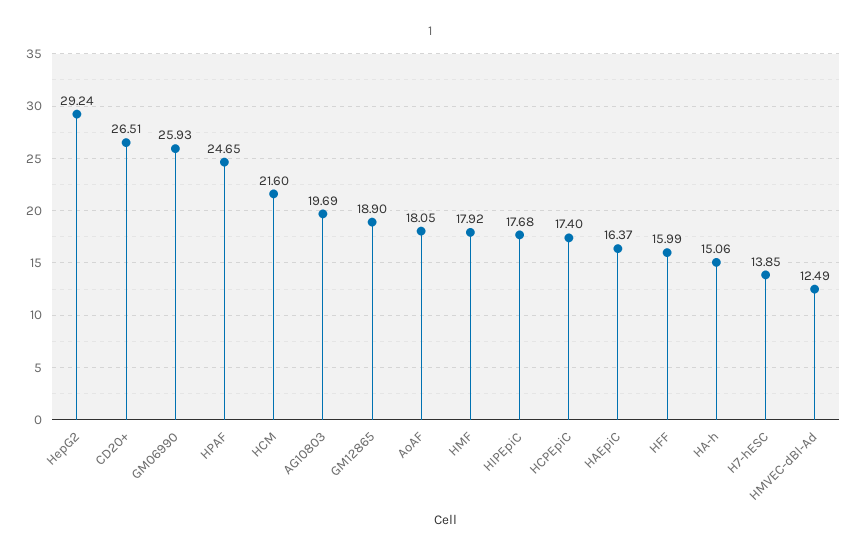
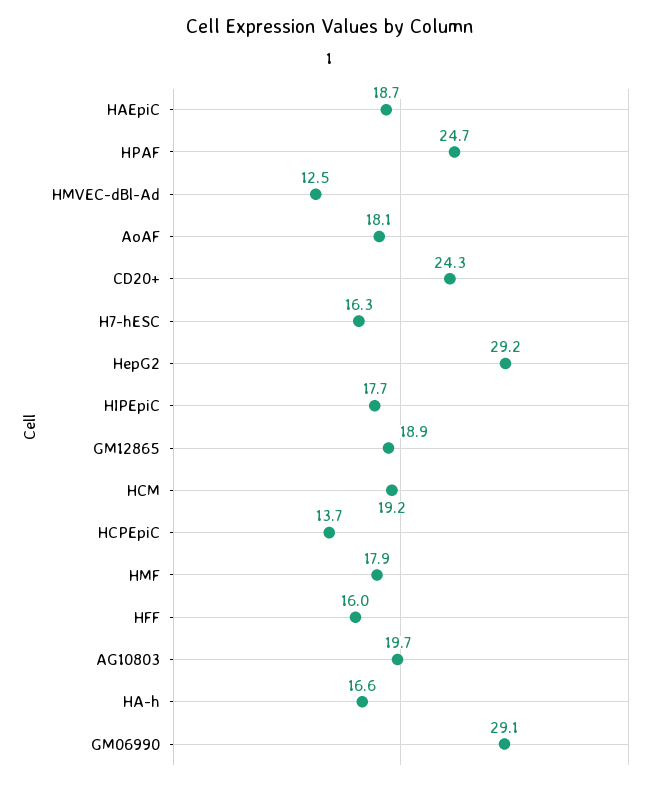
CD20+: 26.51 -> 24.3
GM06990: 25.93 -> 29.1
HCM: 21.6 -> 19.2
HCPEpiC: 17.4 -> 13.7
HAEpiC: 16.37 -> 18.7
HA-h: 15.06 -> 16.6
H7-hESC: 13.85 -> 16.3

